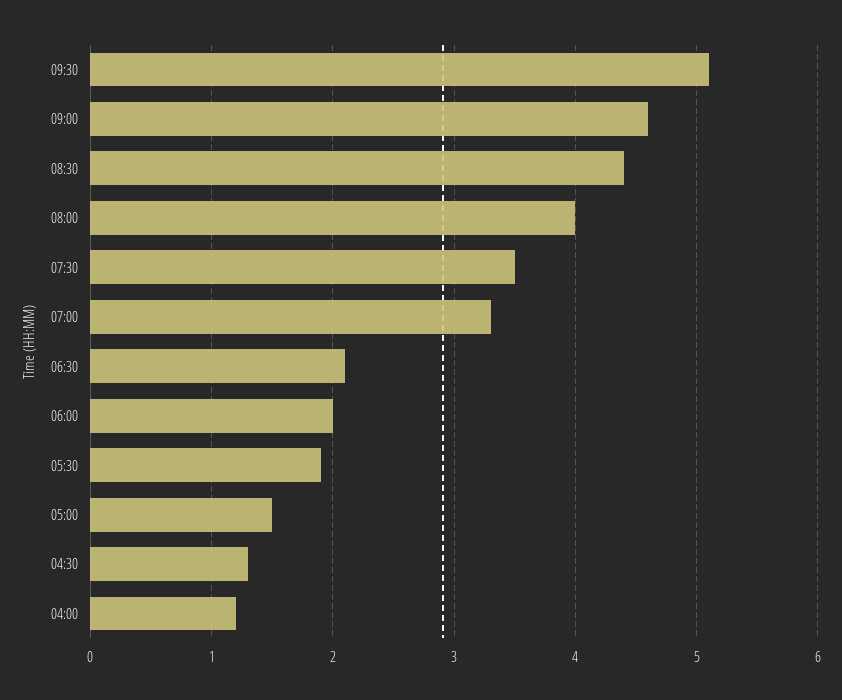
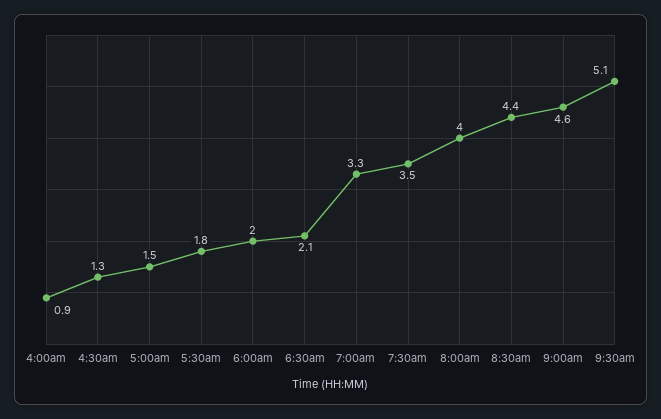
05:30: 1.9 -> 1.8
04:00: 1.2 -> 0.9

